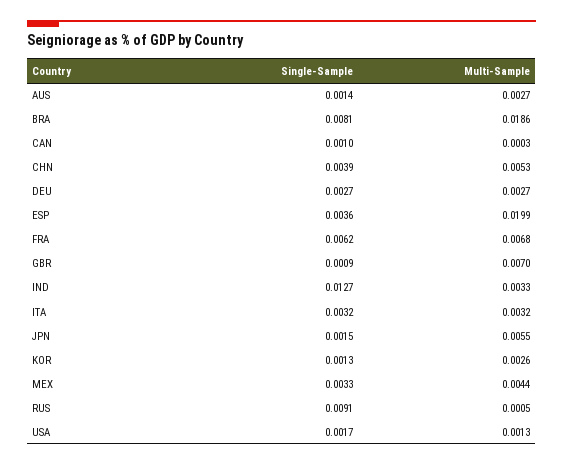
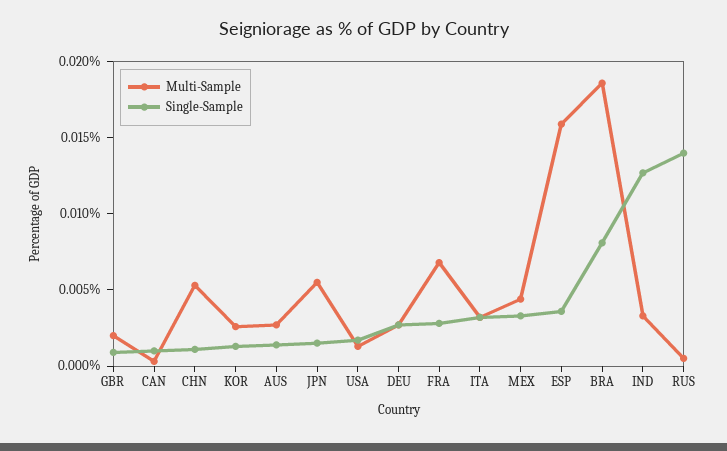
Single-Sample, CHN: 0.0039 -> 0.001
Multi-Sample, ESP: 0.0199 -> 0.016
Single-Sample, FRA: 0.0062 -> 0.003
Multi-Sample, GBR: 0.007 -> 0.002
Single-Sample, RUS: 0.0091 -> 0.014

